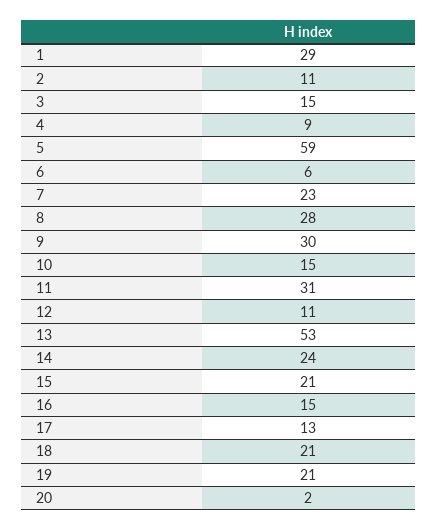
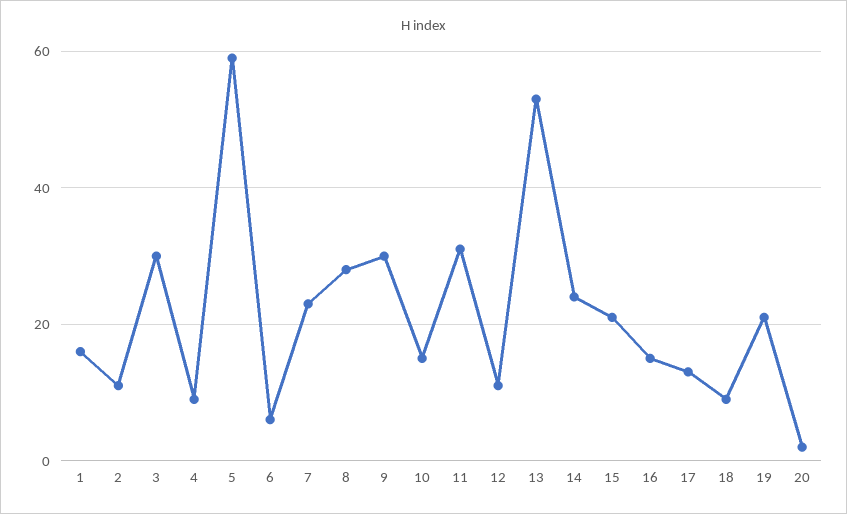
1: 29 -> 15
3: 15 -> 30
18: 21 -> 10

